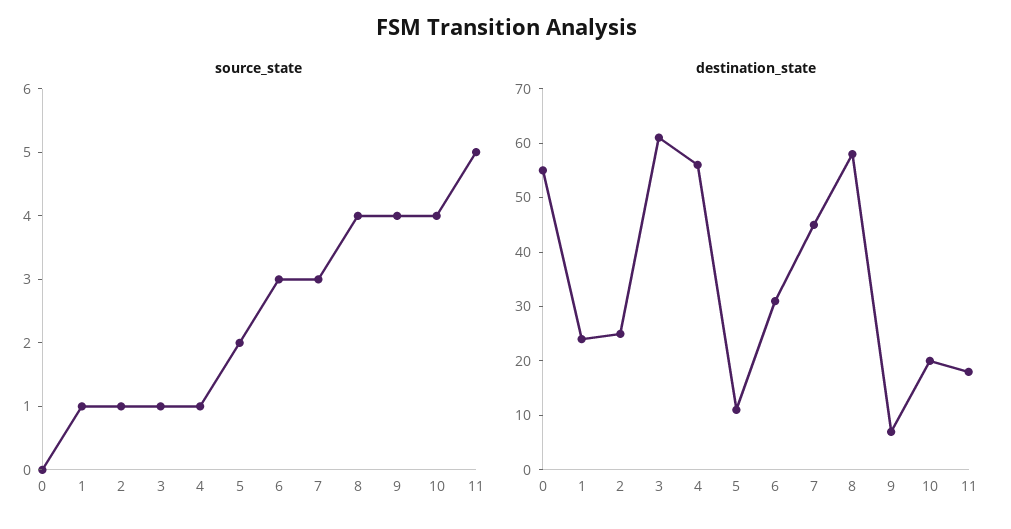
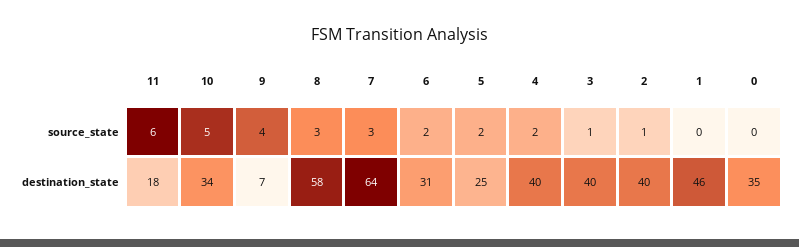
source_state, 1: 1 -> 0
source_state, 4: 1 -> 2
source_state, 6: 3 -> 2
source_state, 8: 4 -> 3
source_state, 10: 4 -> 5
source_state, 11: 5 -> 6
destination_state, 0: 55 -> 35
destination_state, 1: 25 -> 46
destination_state, 2: 25 -> 40
destination_state, 3: 60 -> 40
destination_state, 4: 55 -> 40
destination_state, 5: 10 -> 25
destination_state, 7: 45 -> 64
destination_state, 10: 20 -> 34

